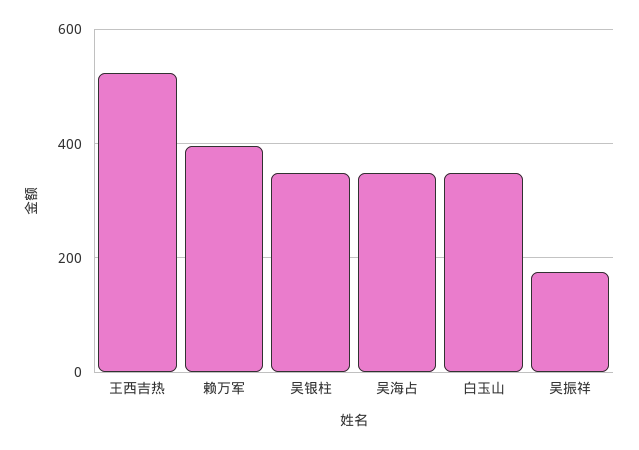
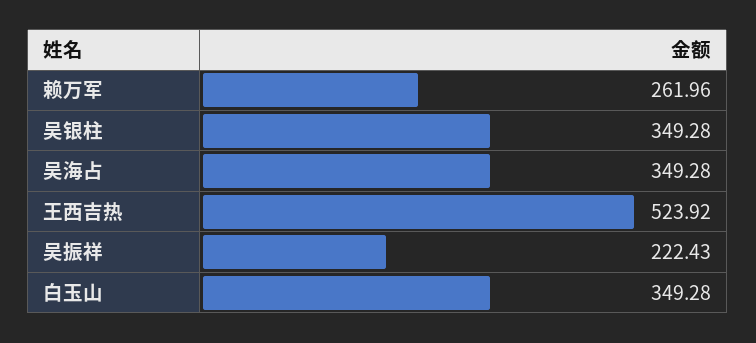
赖万军: 400 -> 261.96
吴振祥: 180 -> 222.43

